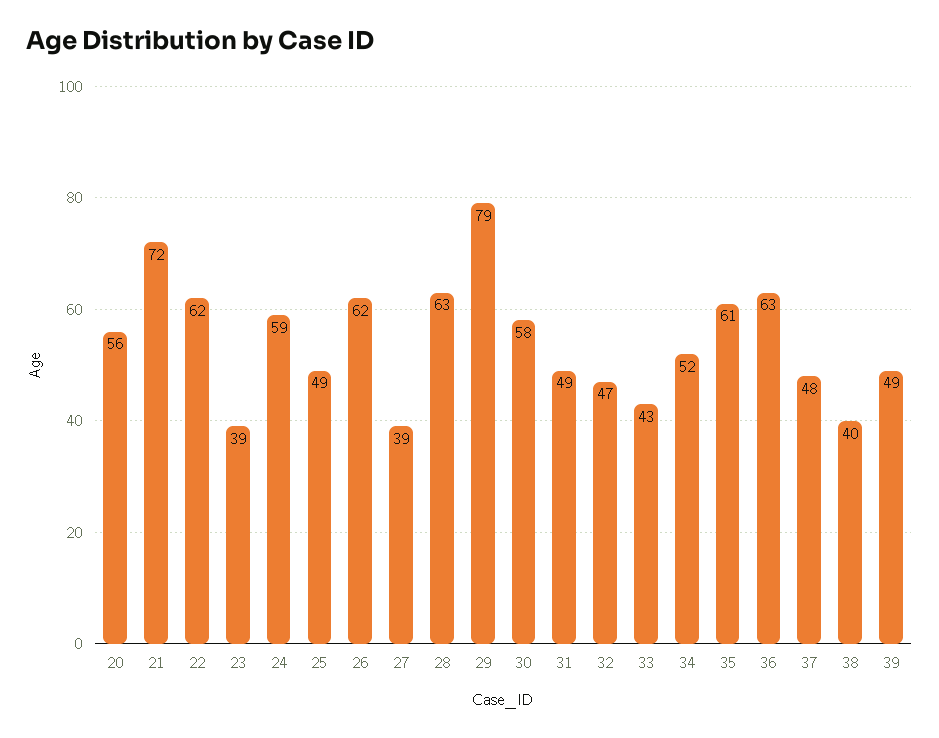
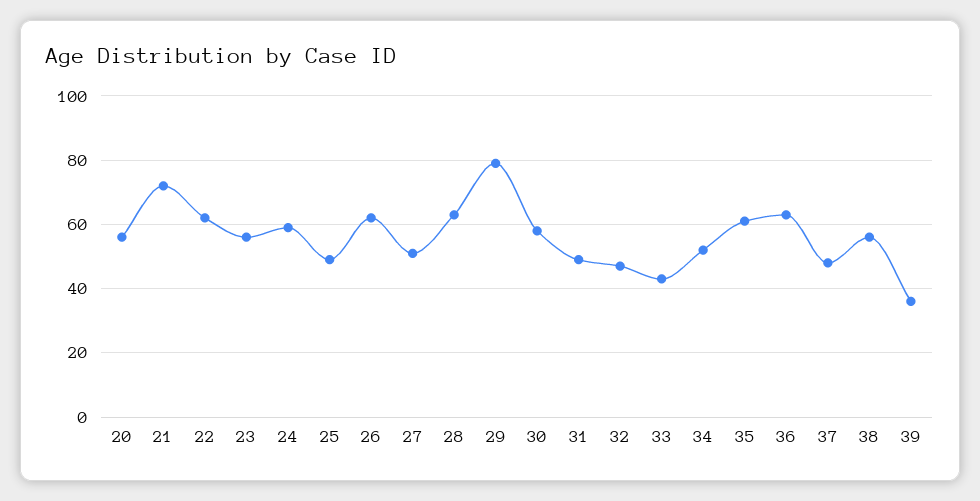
23: 39 -> 55
27: 39 -> 50
38: 40 -> 55
39: 49 -> 35

